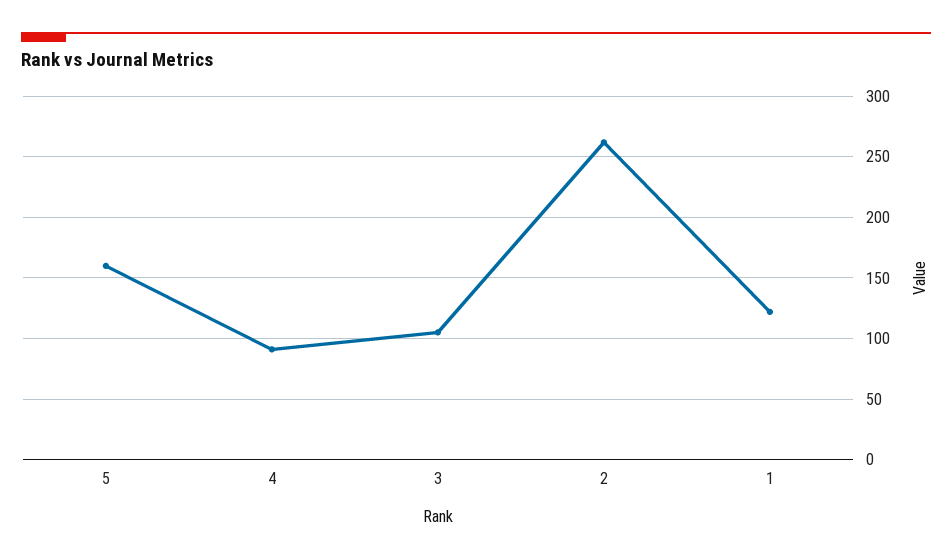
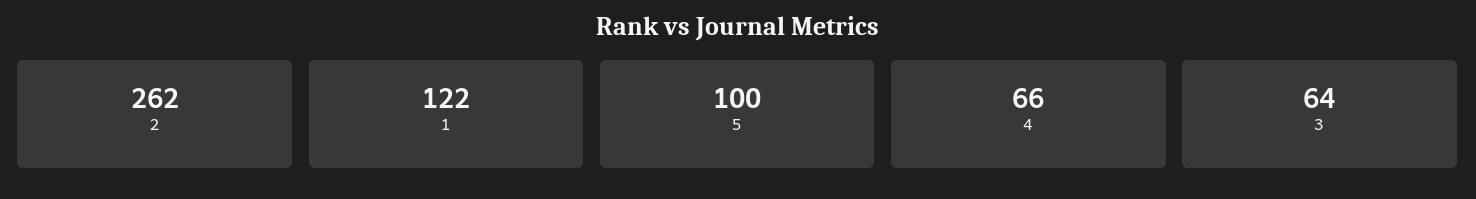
5: 160 -> 100
4: 90 -> 66
3: 105 -> 64

